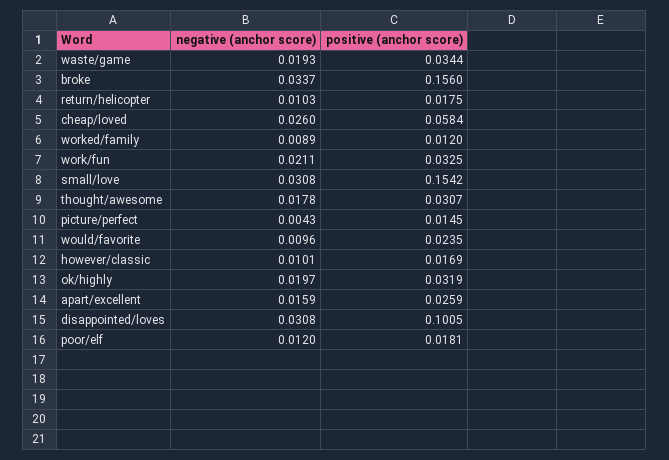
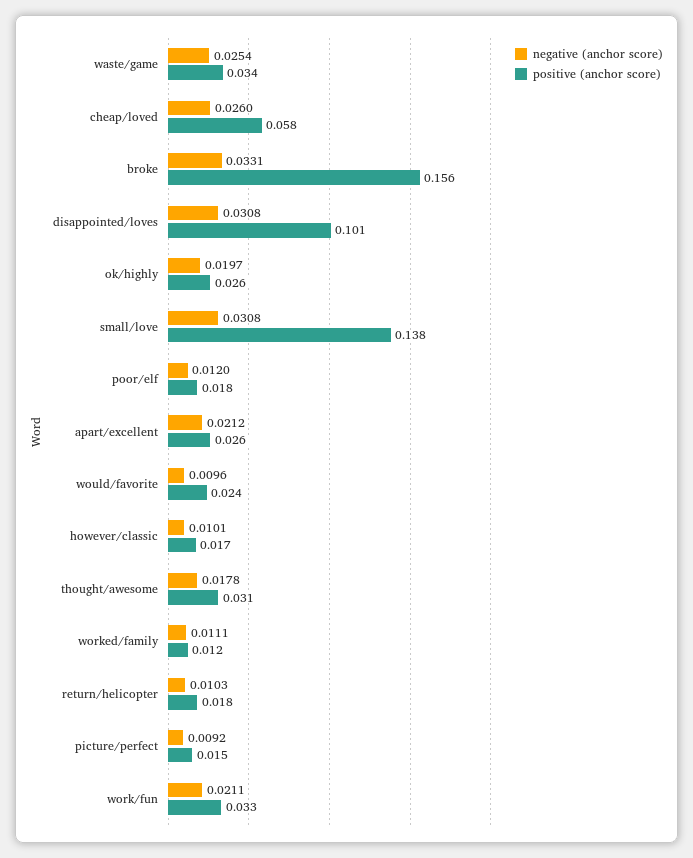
negative (anchor score), waste/game: 0.0193 -> 0.0254
negative (anchor score), broke: 0.0337 -> 0.0331
negative (anchor score), worked/family: 0.0089 -> 0.0111
positive (anchor score), small/love: 0.1542 -> 0.138
negative (anchor score), picture/perfect: 0.0043 -> 0.0092
positive (anchor score), ok/highly: 0.0319 -> 0.026
negative (anchor score), apart/excellent: 0.0159 -> 0.0212

